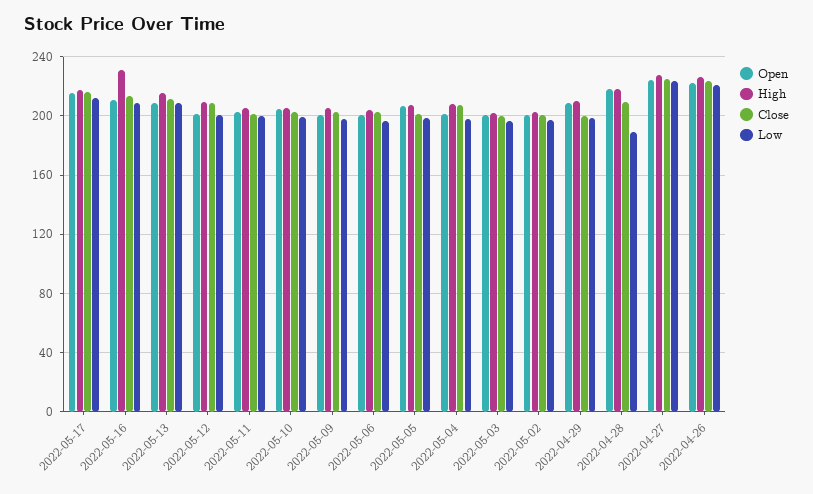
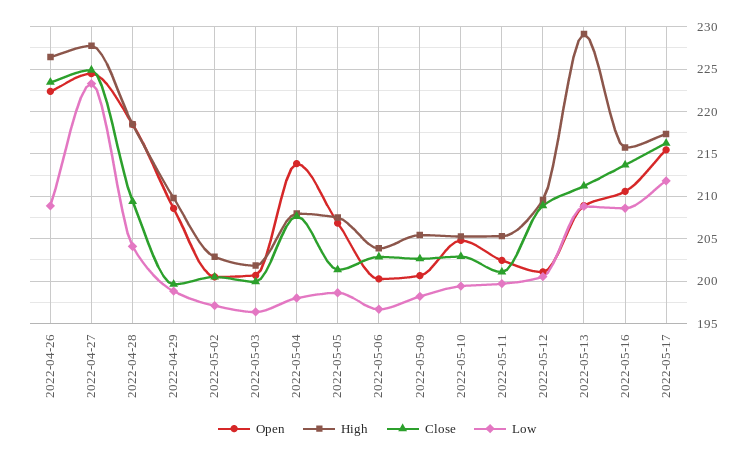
High, 2022-05-16: 230 -> 216
High, 2022-05-13: 215 -> 229
Open, 2022-05-04: 200 -> 214
Low, 2022-04-28: 190 -> 204
Low, 2022-04-26: 220 -> 209

